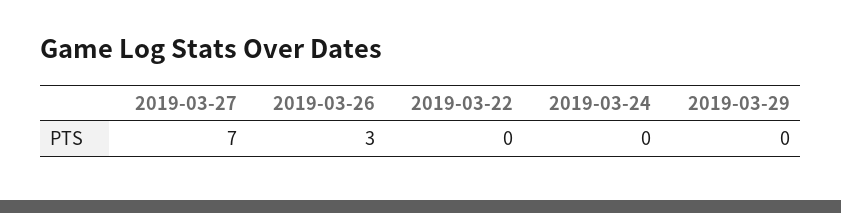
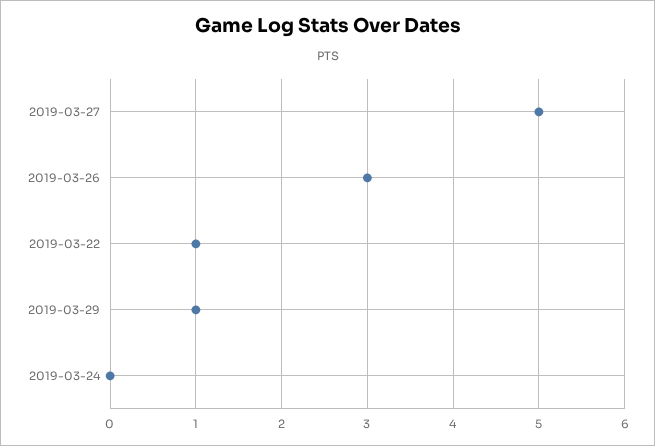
2019-03-27: 7 -> 5
2019-03-22: 0 -> 1
2019-03-29: 0 -> 1

